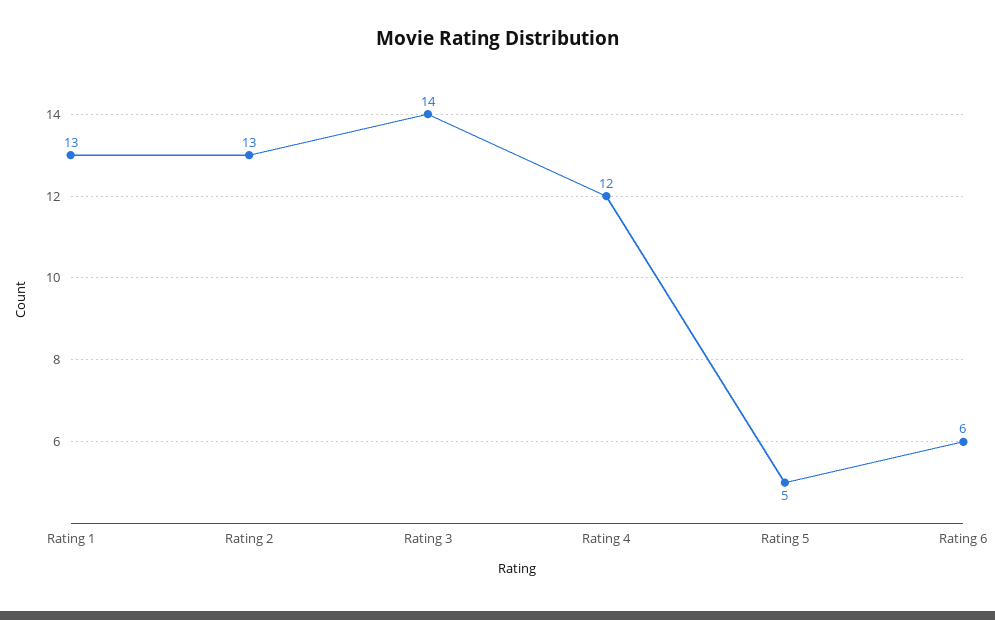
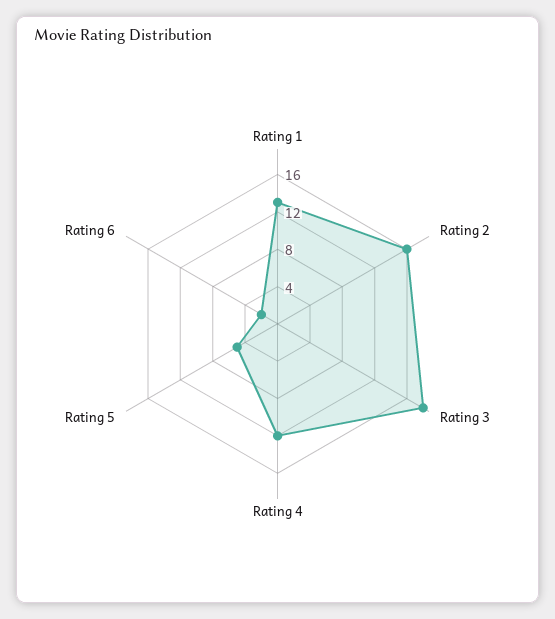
Rating 2: 13 -> 16
Rating 3: 14 -> 18
Rating 6: 6 -> 2

